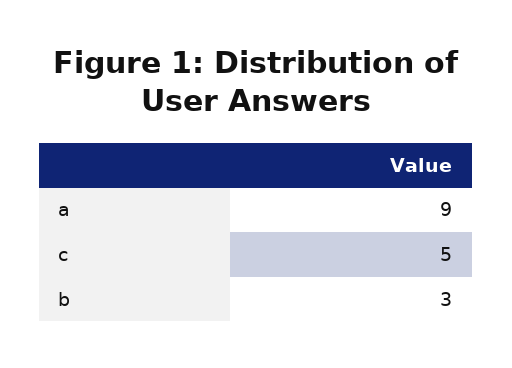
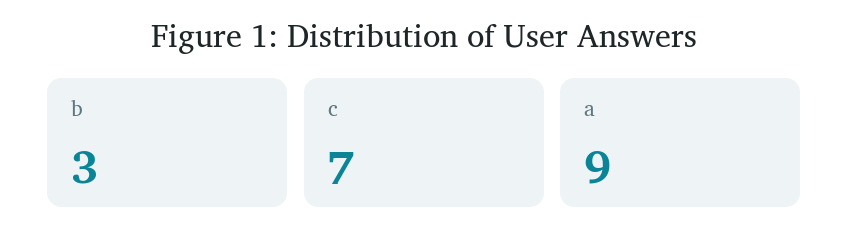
c: 5 -> 7

